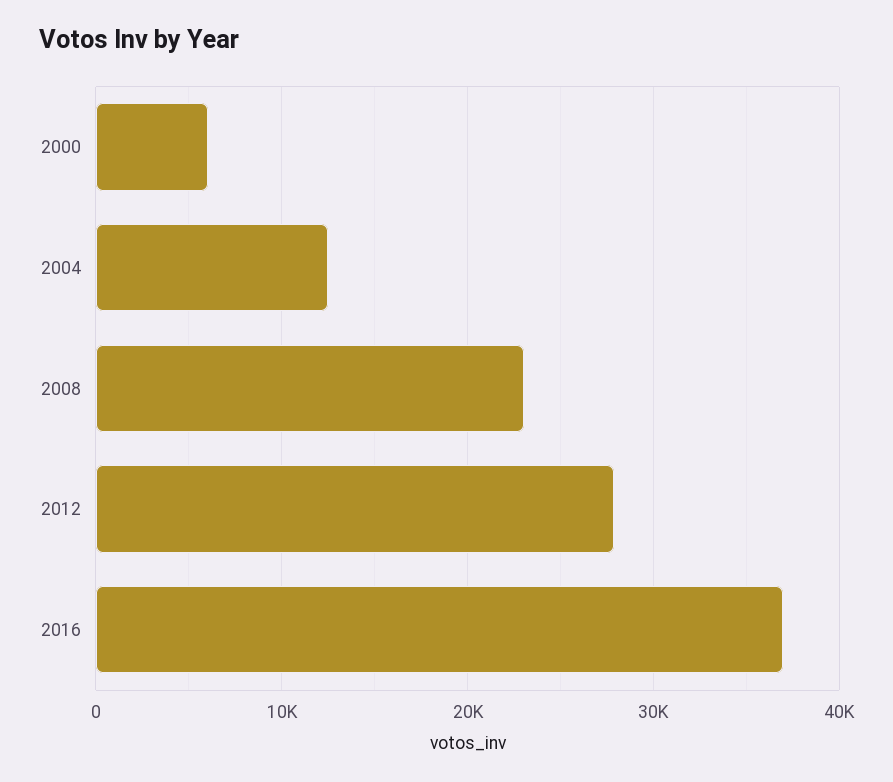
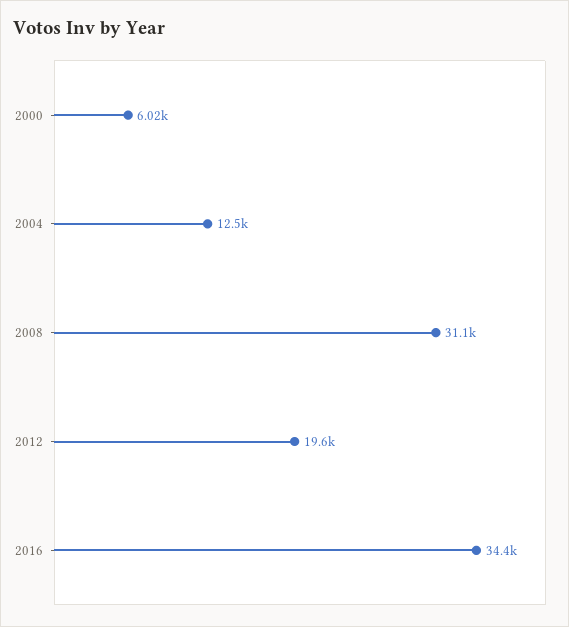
2008: 23000 -> 31100
2012: 28000 -> 19600
2016: 37000 -> 34400

